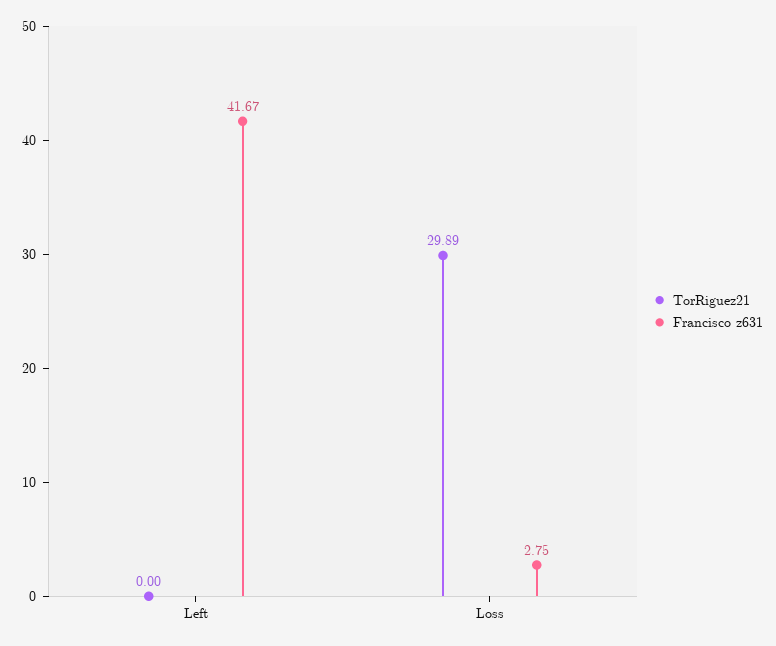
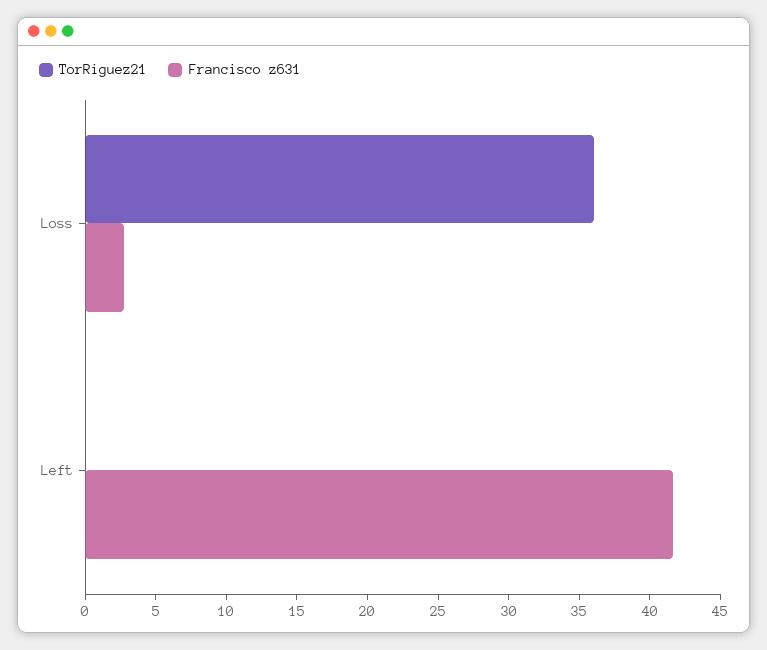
TorRiguez21, Loss: 29.89 -> 36

